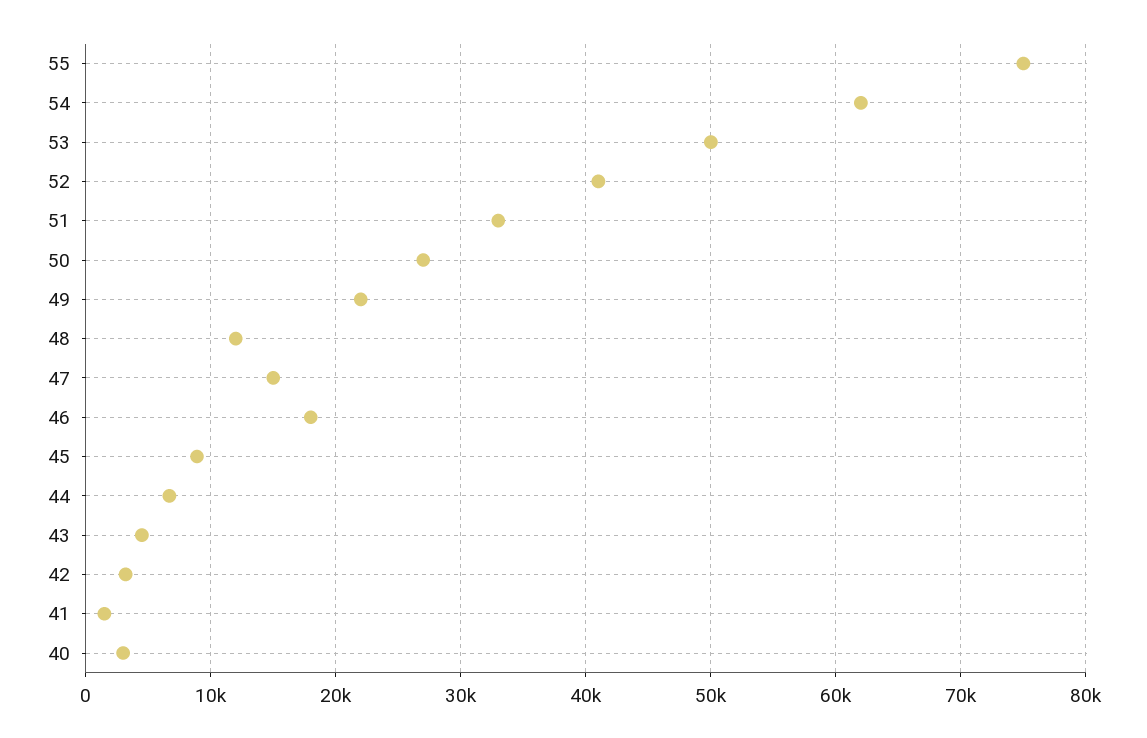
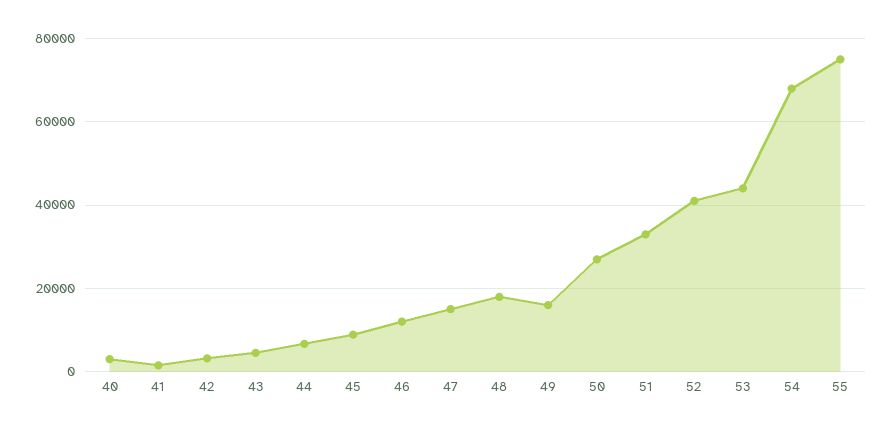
54: 62000 -> 68000
53: 50000 -> 44000
49: 22000 -> 16000
48: 12000 -> 18000
46: 18000 -> 12000

